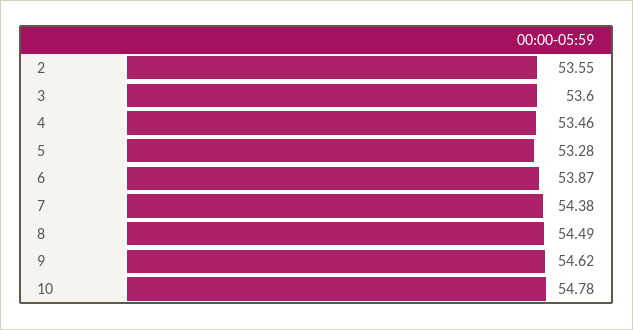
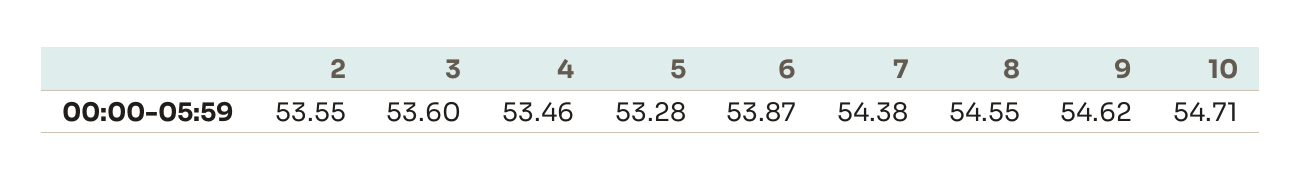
8: 54.49 -> 54.55
10: 54.78 -> 54.71

